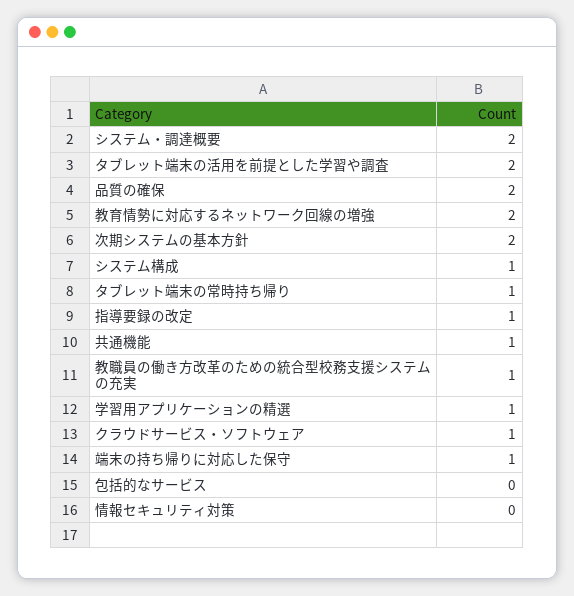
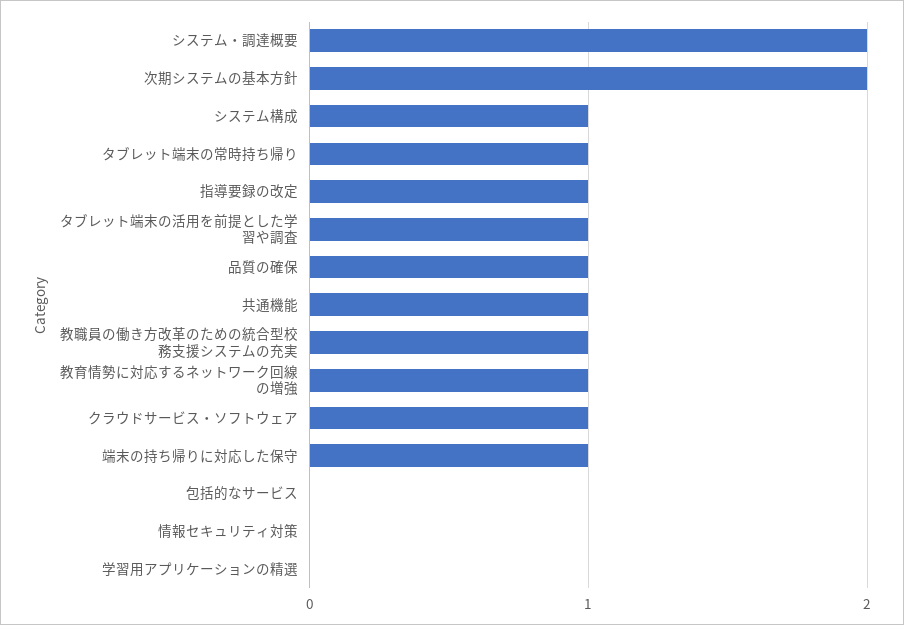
タブレット端末の活用を前提とした学習や調査: 2 -> 1
品質の確保: 2 -> 1
教育情勢に対応するネットワーク回線の増強: 2 -> 1
学習用アプリケーションの精選: 1 -> 0

